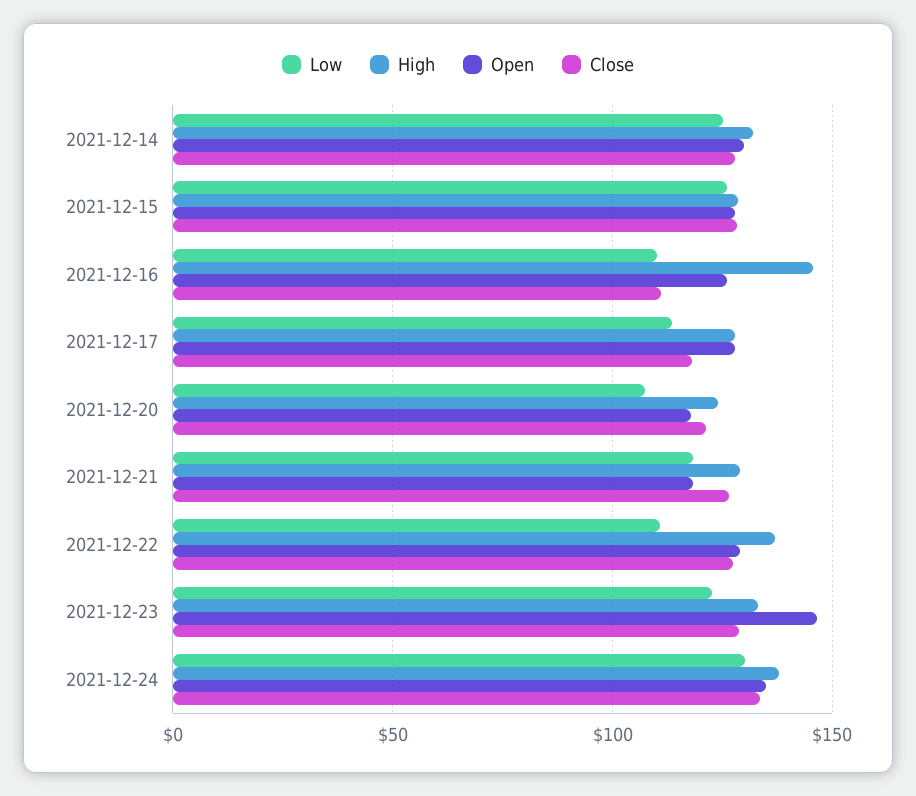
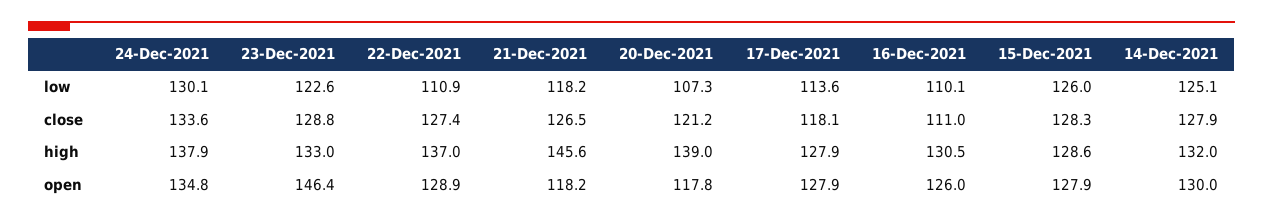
High, 2021-12-16: 145 -> 130.5
High, 2021-12-20: 125 -> 139
High, 2021-12-21: 130 -> 145.6

